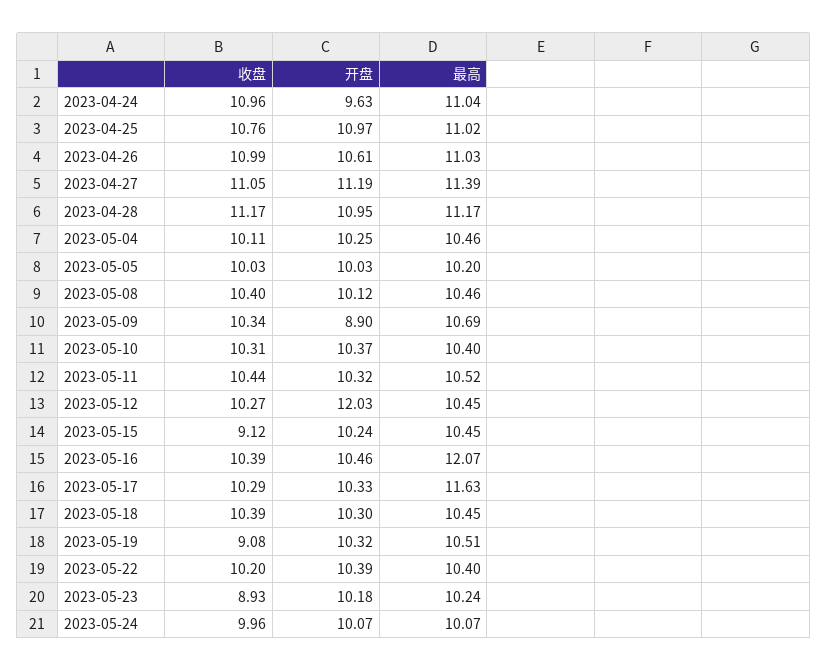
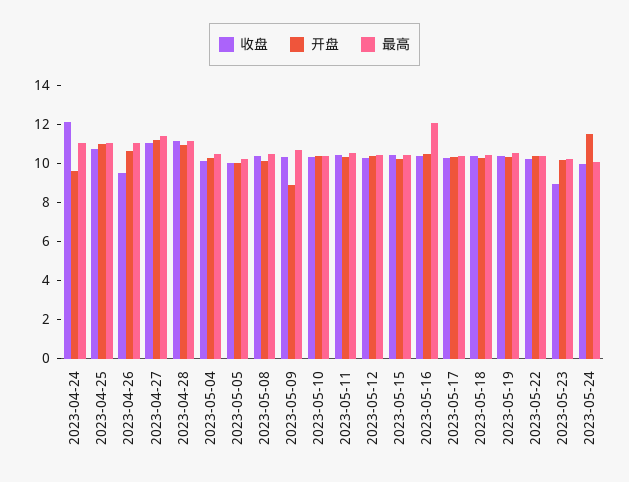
收盘, 2023-04-24: 10.96 -> 12
收盘, 2023-04-26: 10.99 -> 9.5
开盘, 2023-05-12: 12.03 -> 10.5
收盘, 2023-05-15: 9.12 -> 10.5
最高, 2023-05-17: 11.63 -> 10.5
收盘, 2023-05-19: 9.08 -> 10.5
开盘, 2023-05-24: 10.07 -> 11.5

